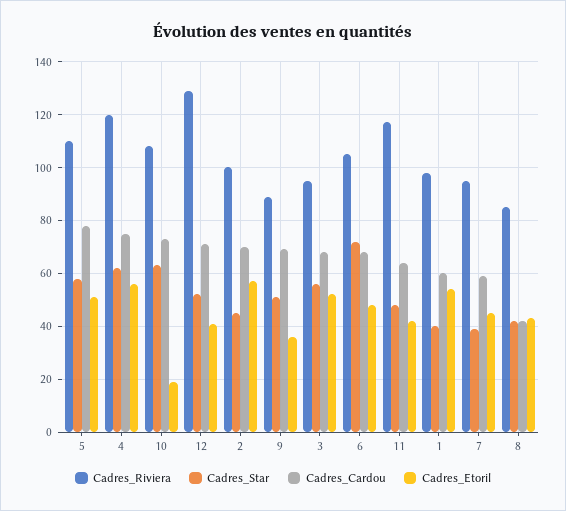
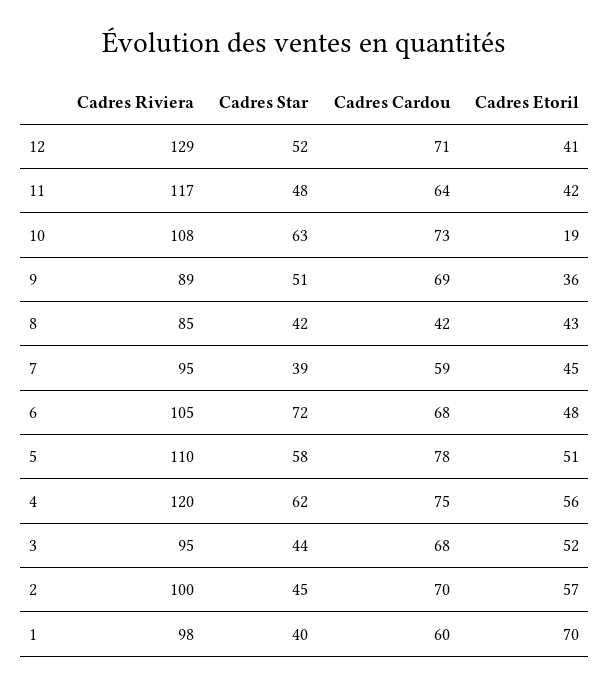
Cadres_Star, 3: 55 -> 44
Cadres_Etoril, 1: 55 -> 70

